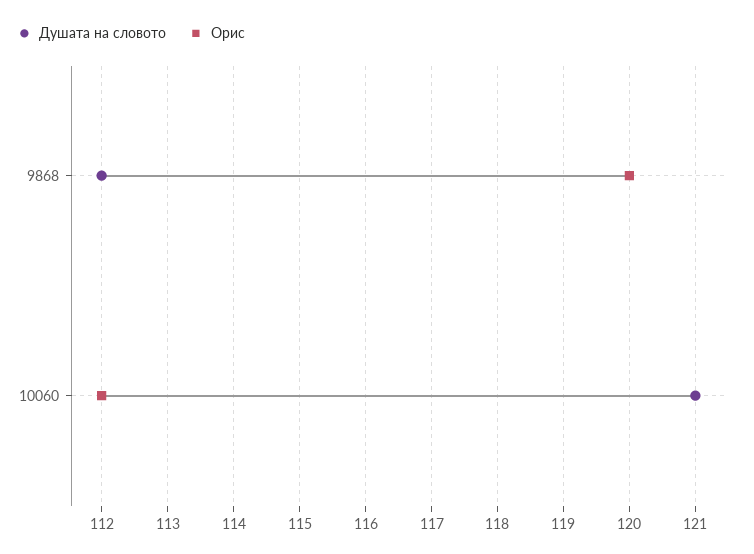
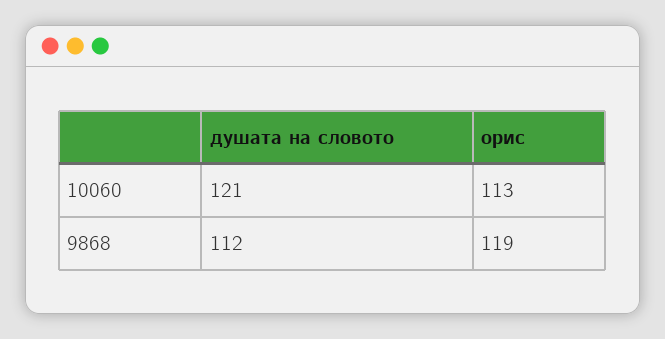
Орис, 9868: 120 -> 119
Орис, 10060: 112 -> 113

